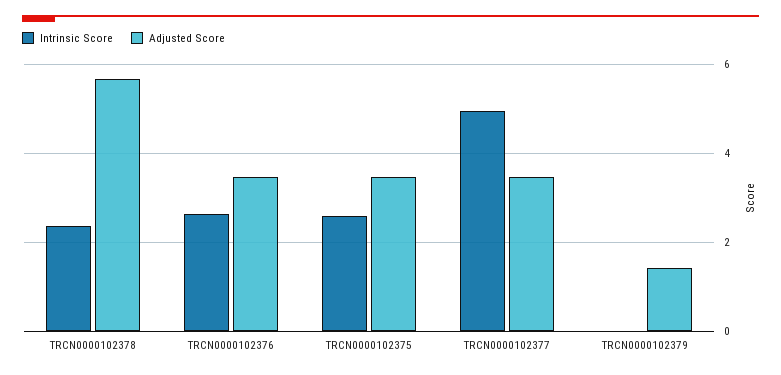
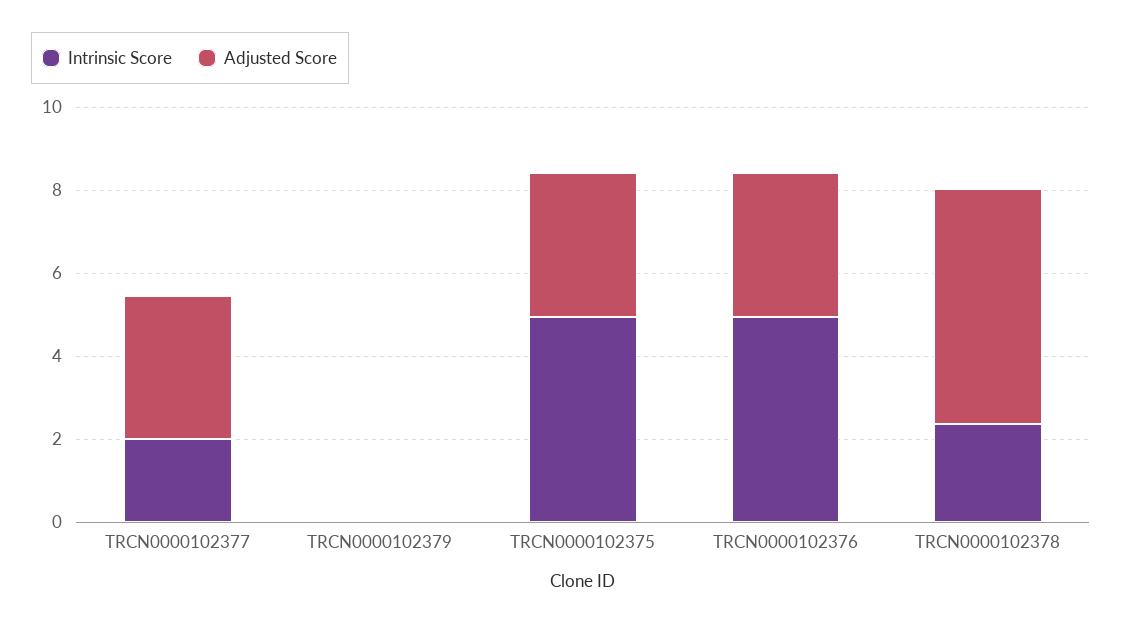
Intrinsic Score, TRCN0000102376: 2.6 -> 5
Intrinsic Score, TRCN0000102375: 2.6 -> 5
Intrinsic Score, TRCN0000102377: 5 -> 2
Adjusted Score, TRCN0000102379: 1.4 -> 0

